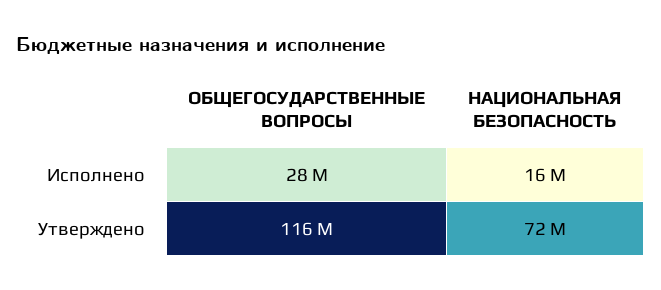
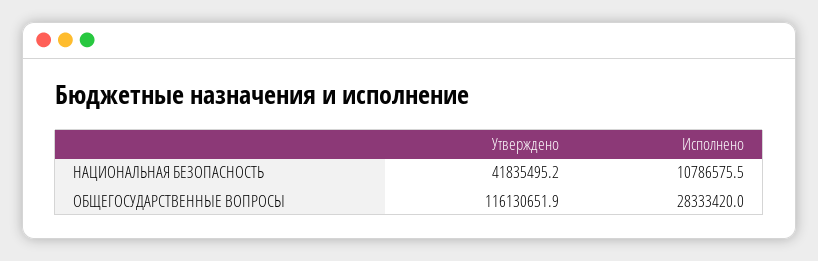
НАЦИОНАЛЬНАЯ БЕЗОПАСНОСТЬ, Исполнено: 16000000 -> 10786575.5
НАЦИОНАЛЬНАЯ БЕЗОПАСНОСТЬ, Утверждено: 72000000 -> 41835495.2

